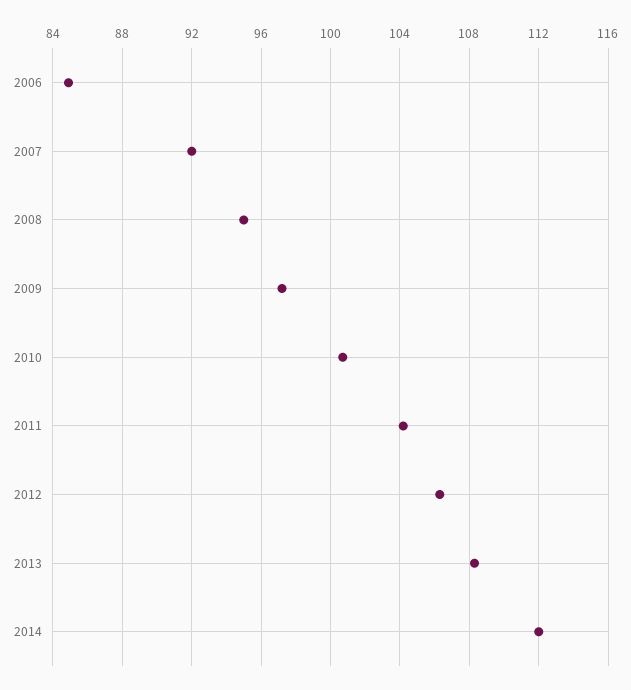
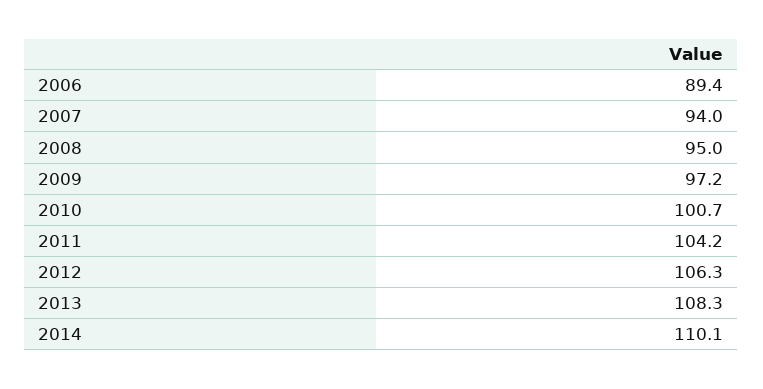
2006: 85 -> 89.4
2007: 92 -> 94
2014: 112 -> 110.1

